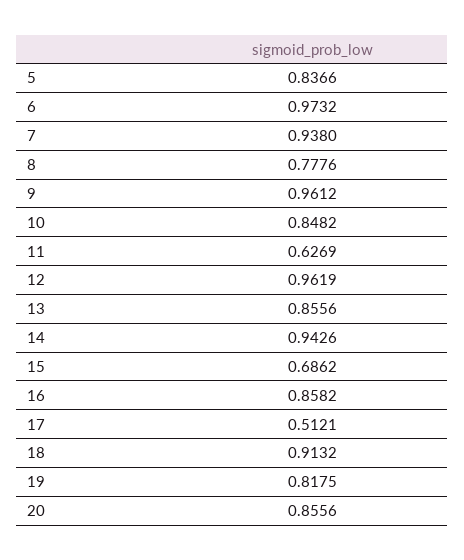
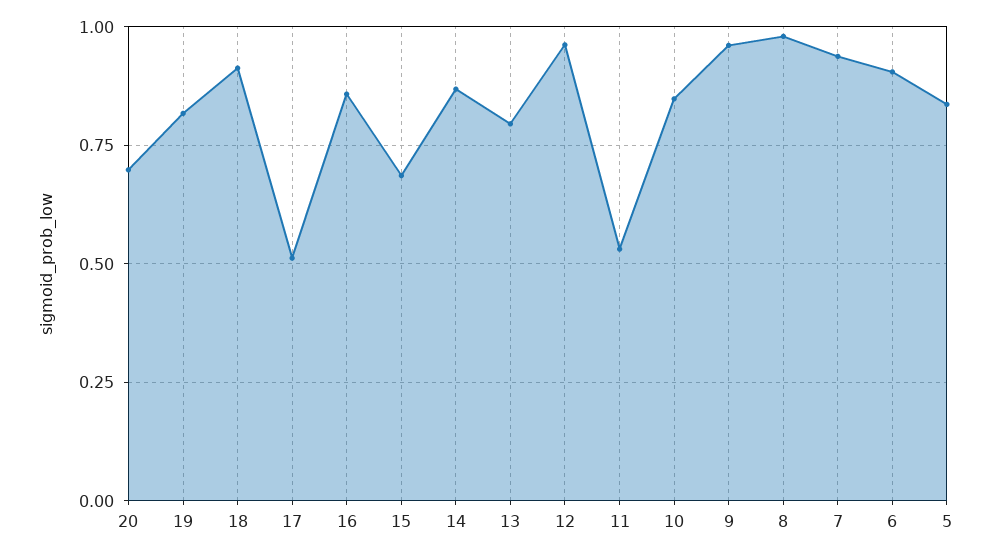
6: 0.9732 -> 0.9
8: 0.7776 -> 0.975
11: 0.6269 -> 0.525
13: 0.8556 -> 0.8
14: 0.9426 -> 0.875
20: 0.8556 -> 0.7

